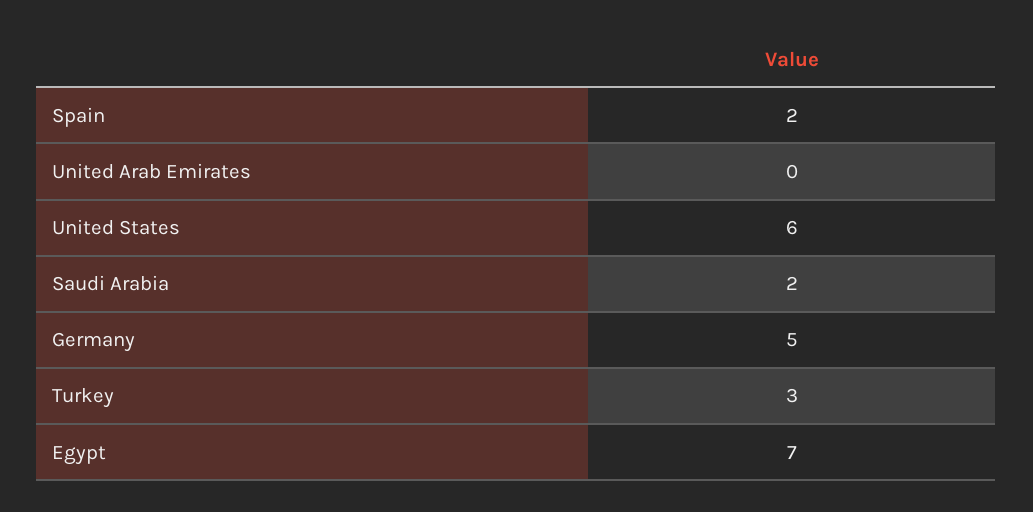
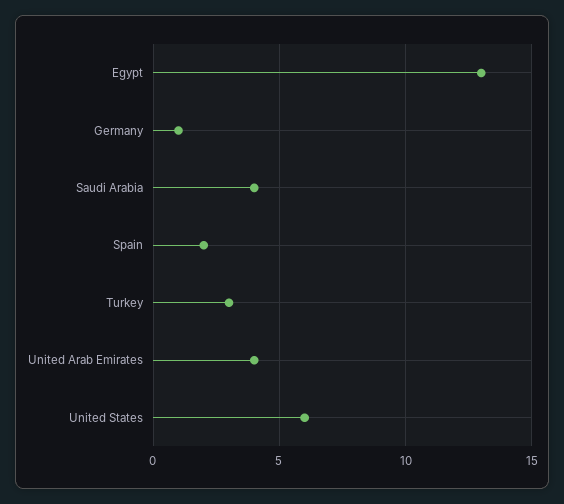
United Arab Emirates: 0 -> 4
Saudi Arabia: 2 -> 4
Germany: 5 -> 1
Egypt: 7 -> 13

